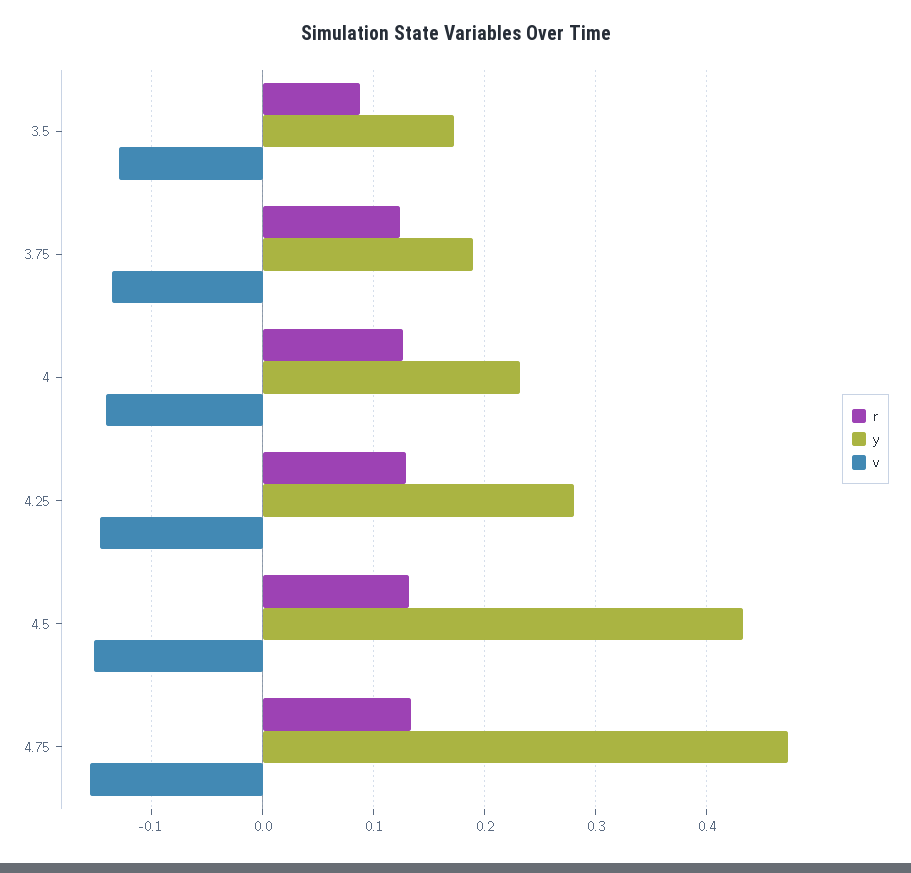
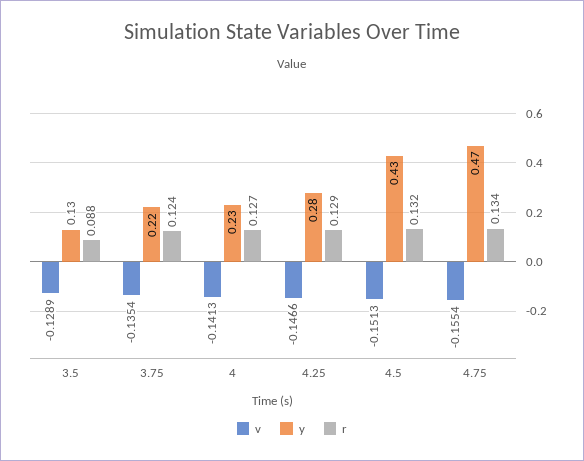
y, 3.5: 0.17 -> 0.13
y, 3.75: 0.19 -> 0.22

